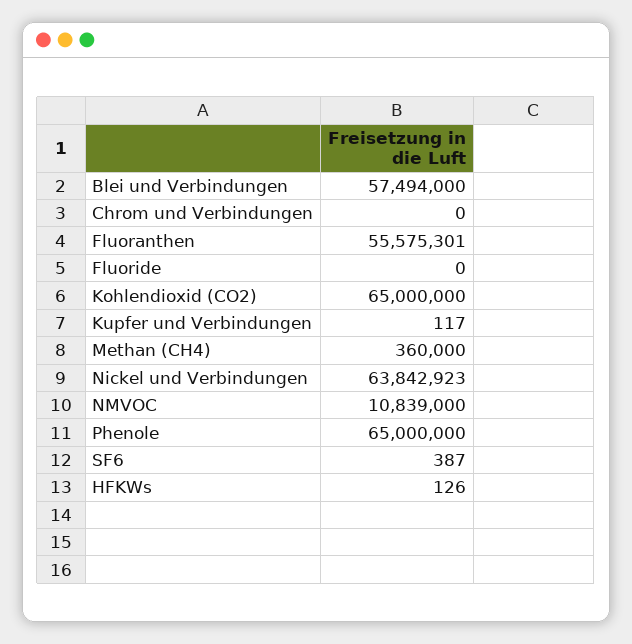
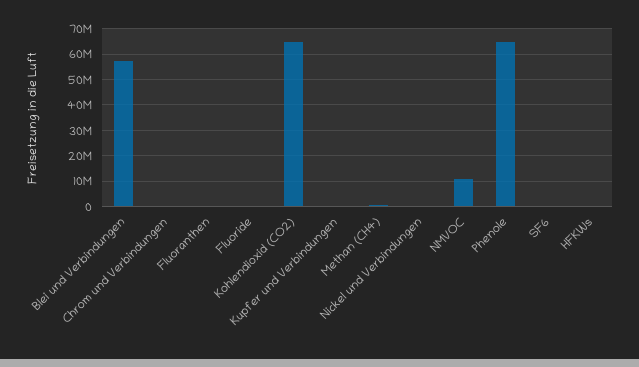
Fluoranthen: 55575301 -> 0
Nickel und Verbindungen: 63842923 -> 0

